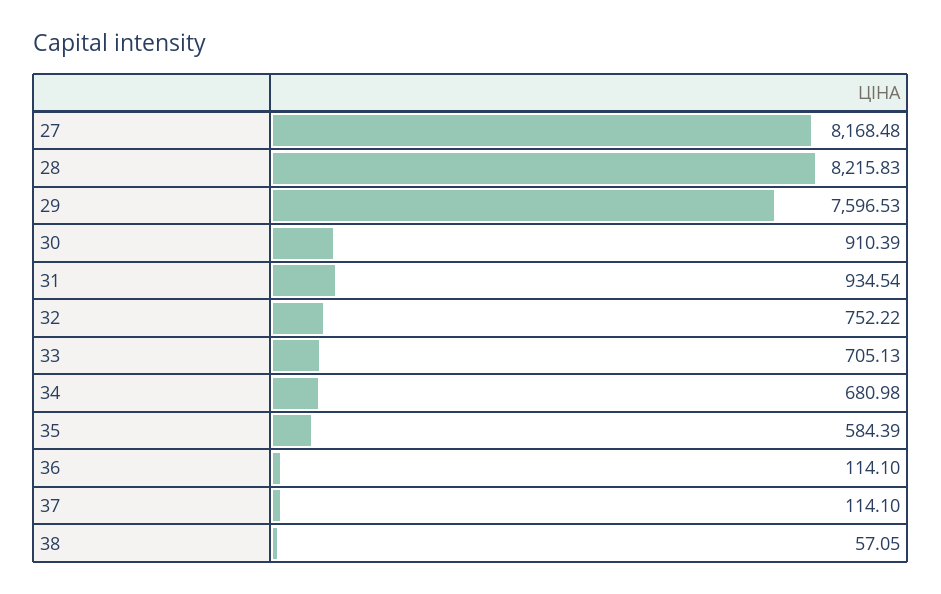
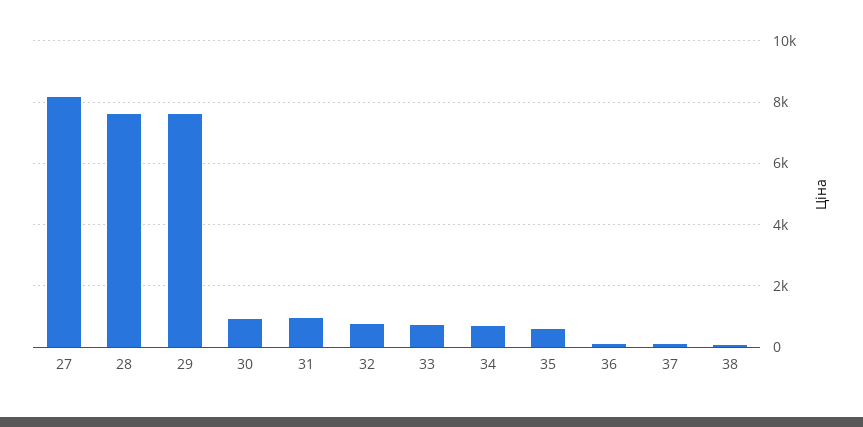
28: 8215.83 -> 7600

